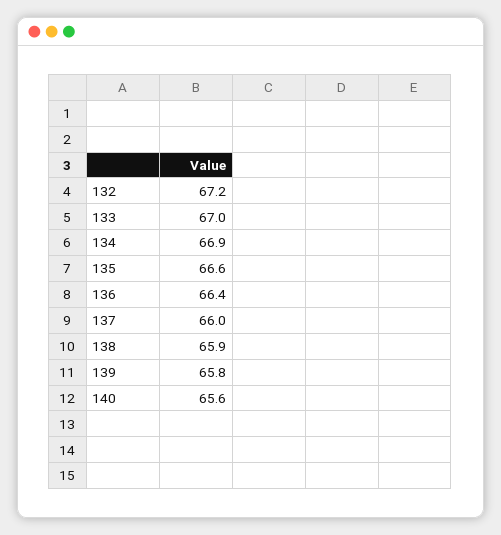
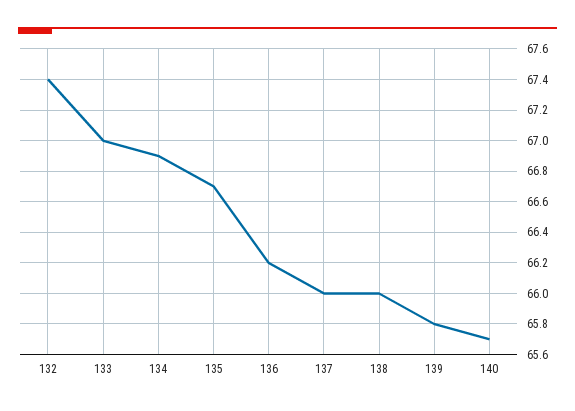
132: 67.2 -> 67.4
135: 66.6 -> 66.7
136: 66.4 -> 66.2
138: 65.9 -> 66
140: 65.6 -> 65.7

